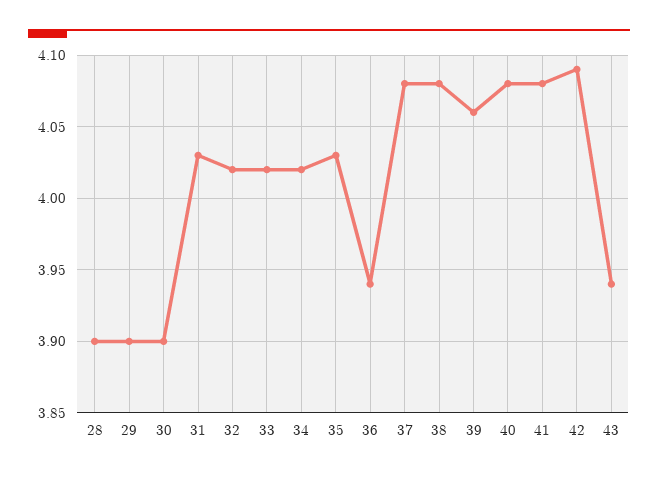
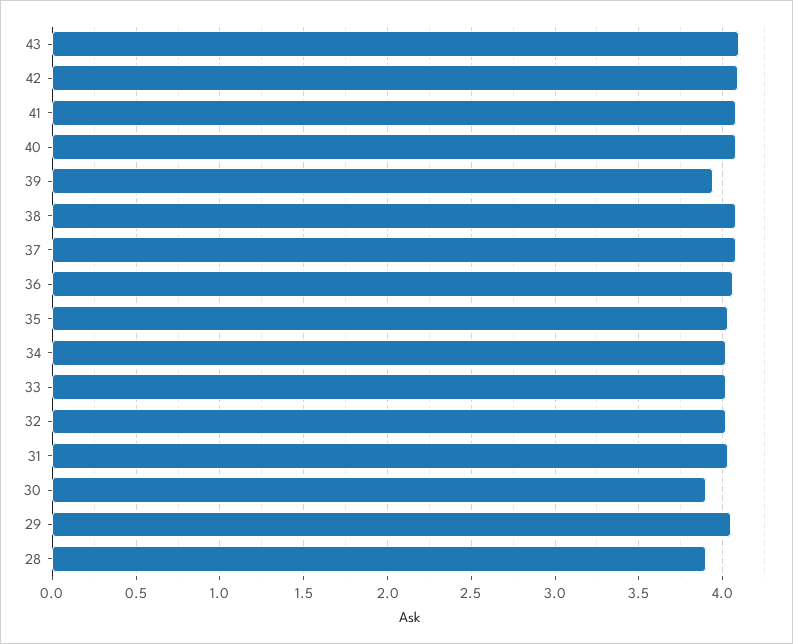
29: 3.9 -> 4.05
36: 3.94 -> 4.05
39: 4.06 -> 3.95
43: 3.94 -> 4.1

